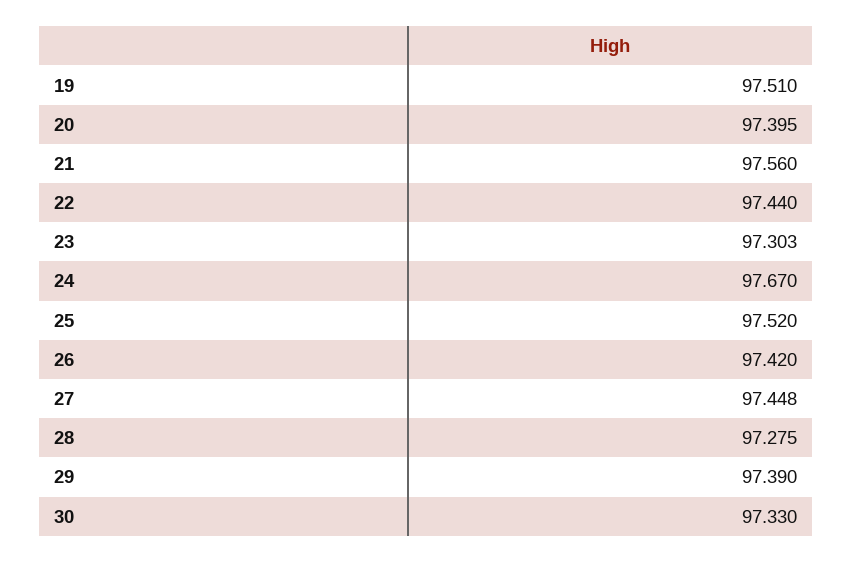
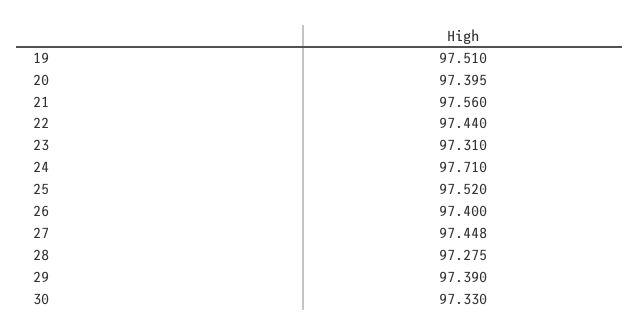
23: 97.303 -> 97.31
24: 97.67 -> 97.71
26: 97.42 -> 97.4

